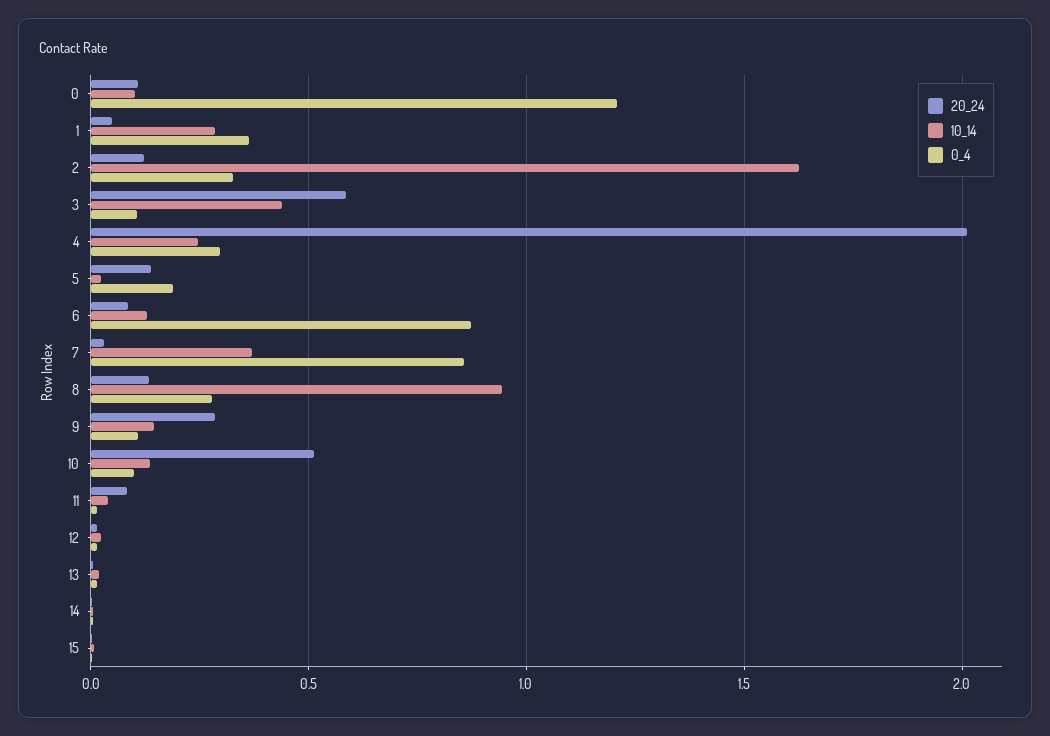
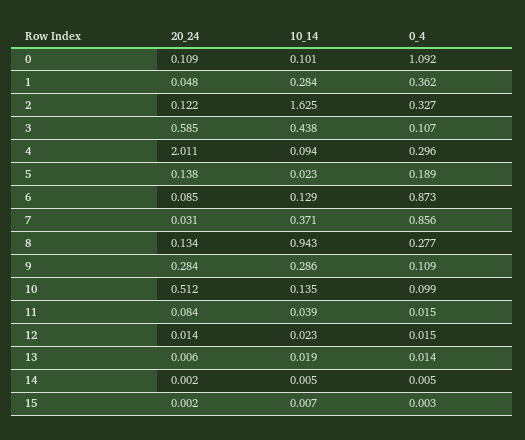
0_4, 0: 1.2 -> 1.092
10_14, 4: 0.25 -> 0.094
10_14, 9: 0.15 -> 0.286

